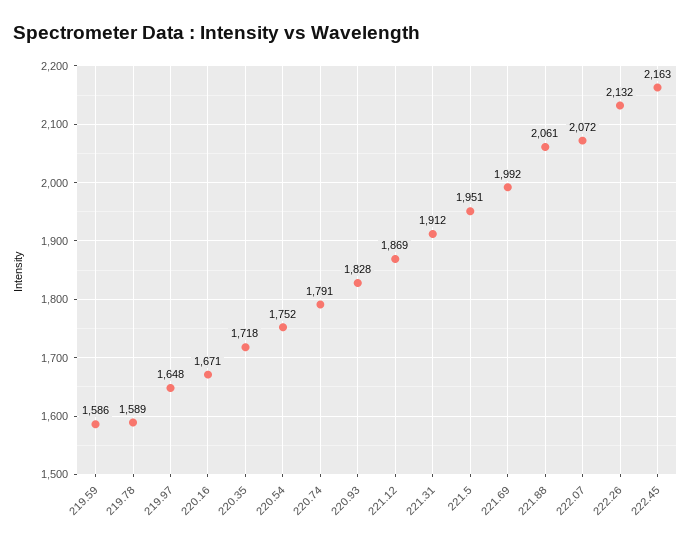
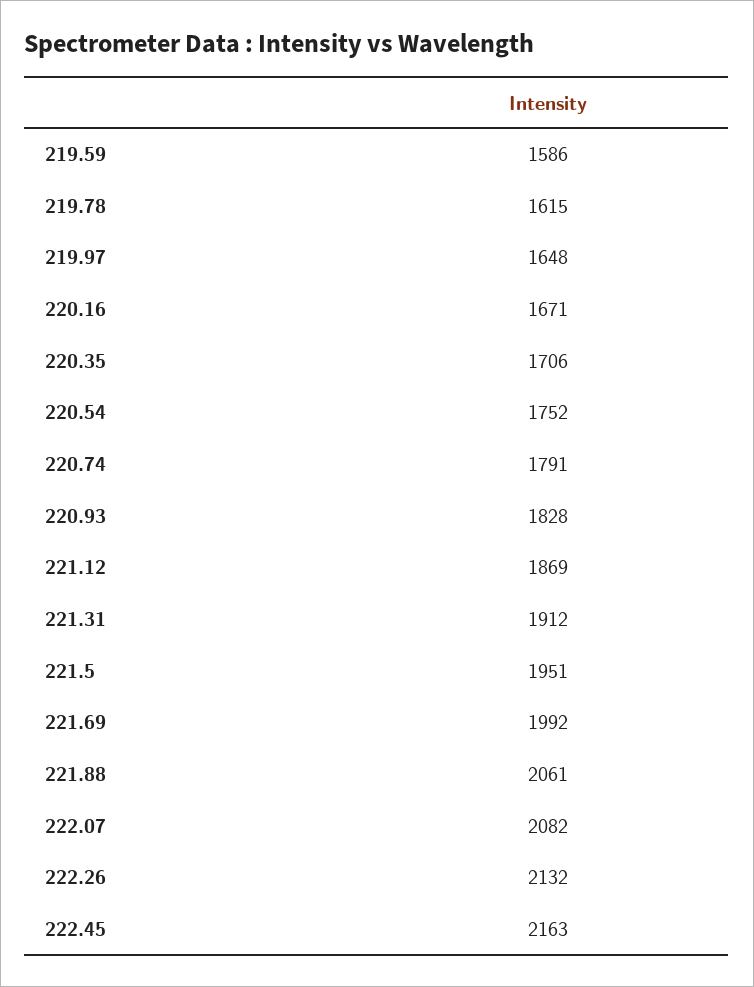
219.78: 1589 -> 1615
220.35: 1718 -> 1706
222.07: 2072 -> 2082

